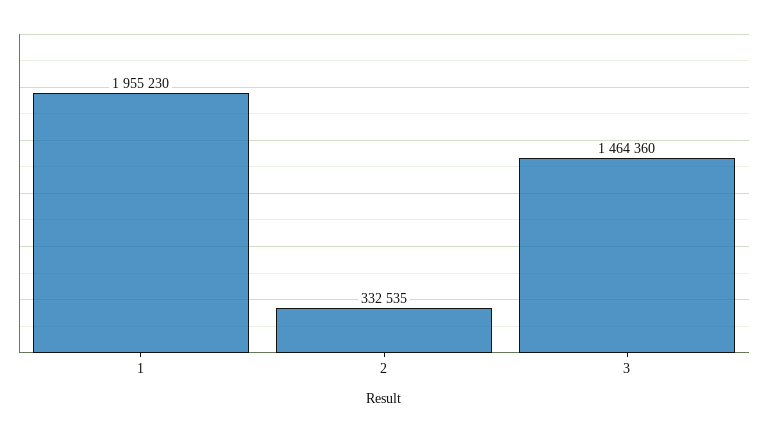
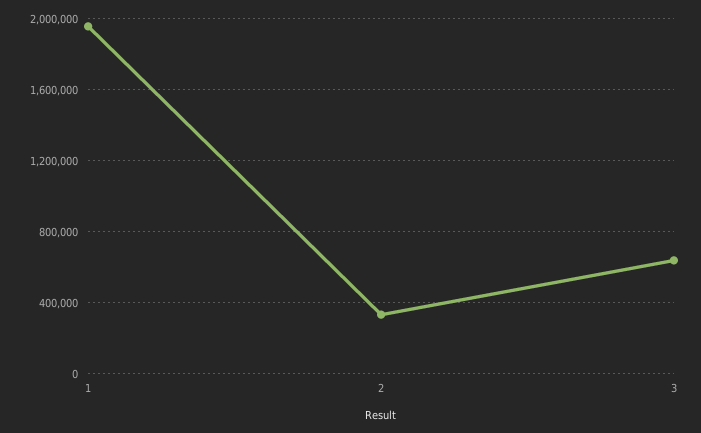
3: 1464360 -> 650000

